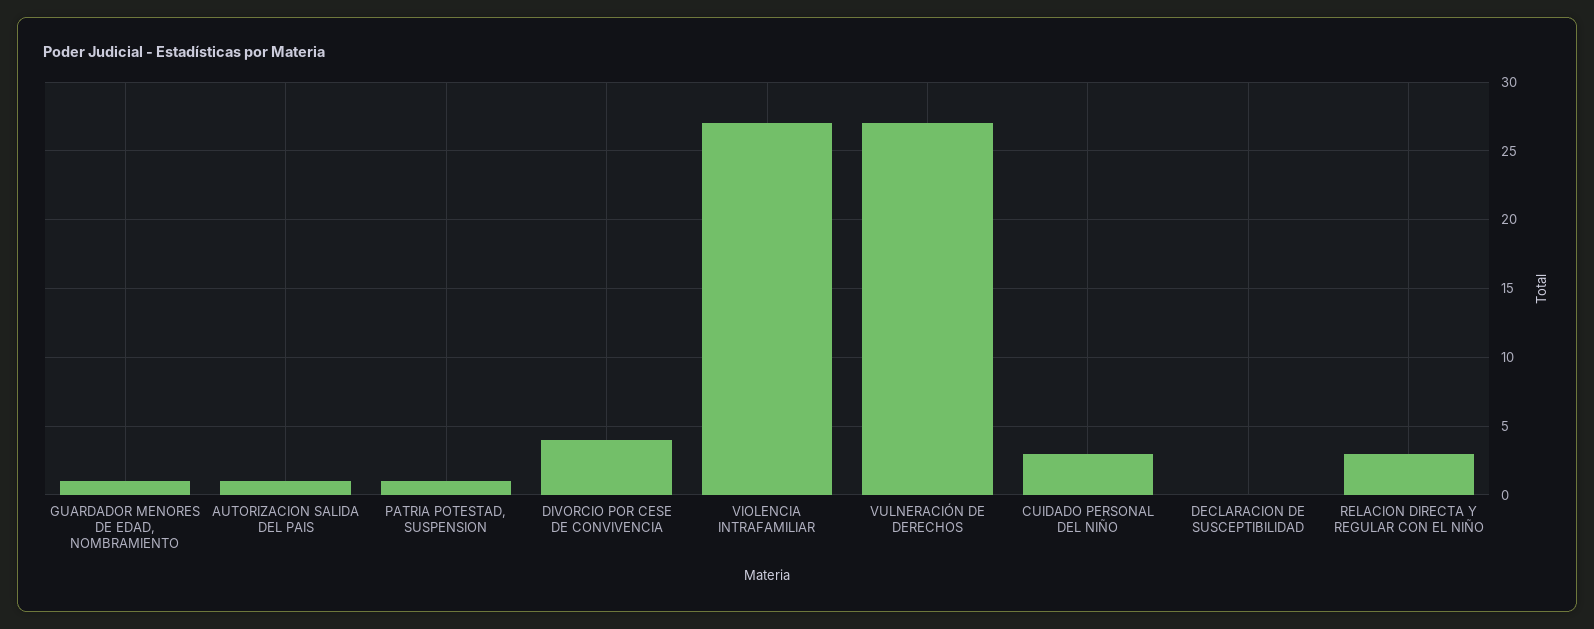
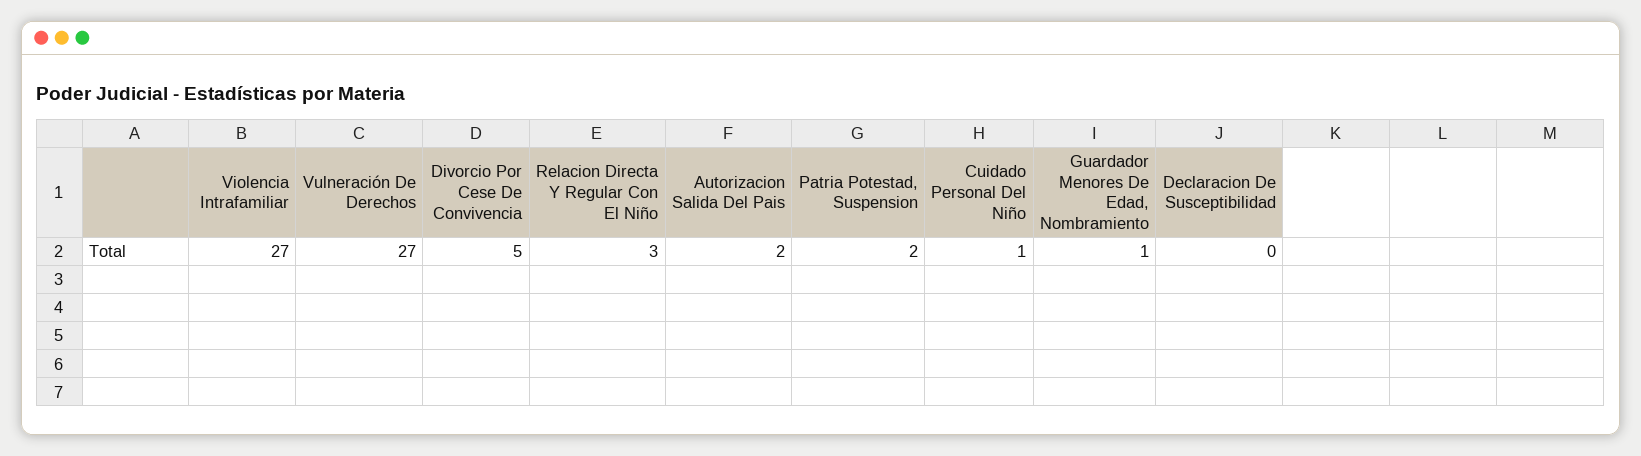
AUTORIZACION SALIDA DEL PAIS: 1 -> 2
PATRIA POTESTAD, SUSPENSION: 1 -> 2
DIVORCIO POR CESE DE CONVIVENCIA: 4 -> 5
CUIDADO PERSONAL DEL NIÑO: 3 -> 1

